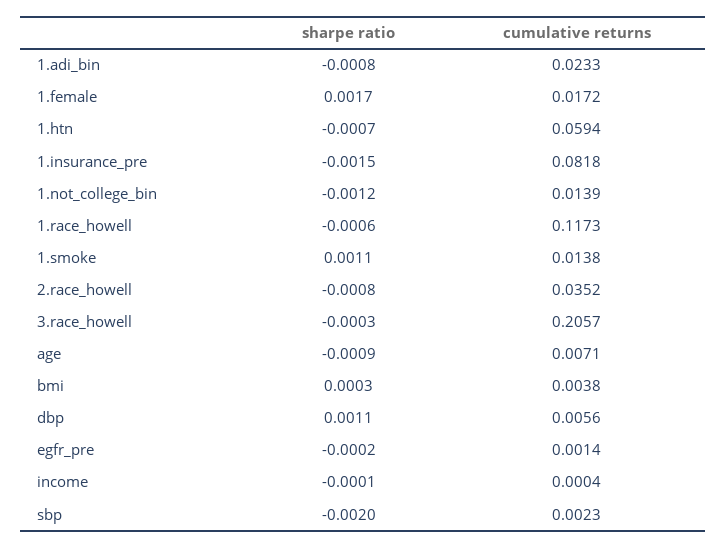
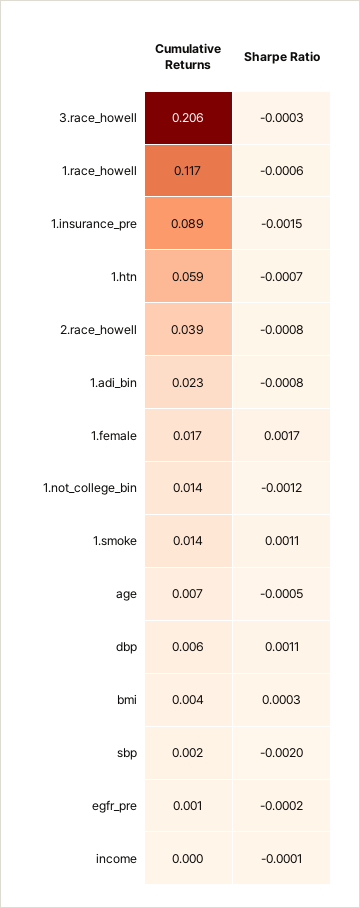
cumulative returns, 1.insurance_pre: 0.0818 -> 0.089
cumulative returns, 2.race_howell: 0.0352 -> 0.039
sharpe ratio, age: -0.0009 -> -0.0005

